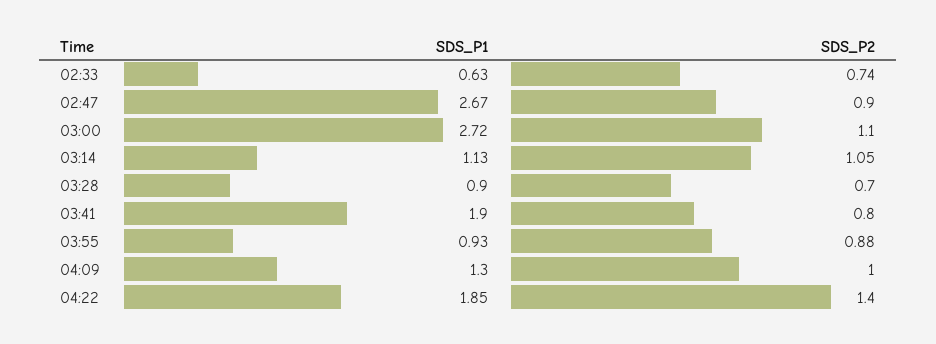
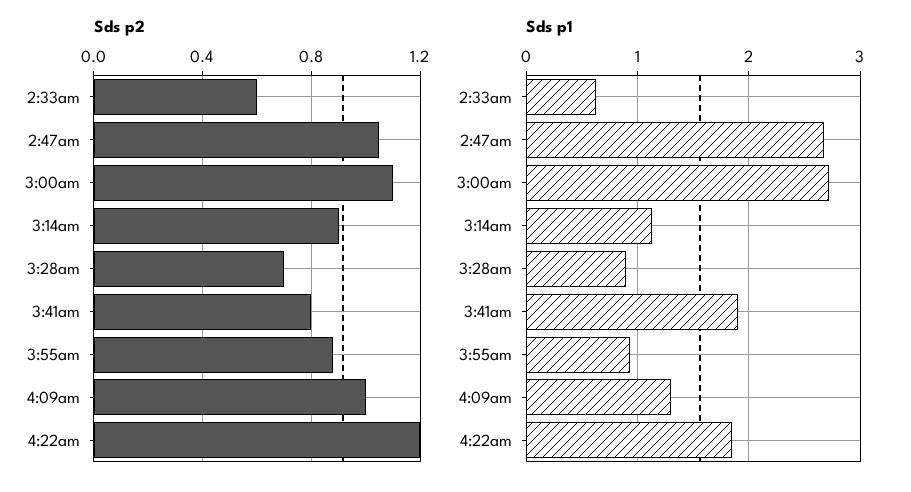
SDS_P2, 02:33: 0.74 -> 0.6
SDS_P2, 02:47: 0.9 -> 1.05
SDS_P2, 03:14: 1.05 -> 0.9
SDS_P2, 04:22: 1.4 -> 1.2

